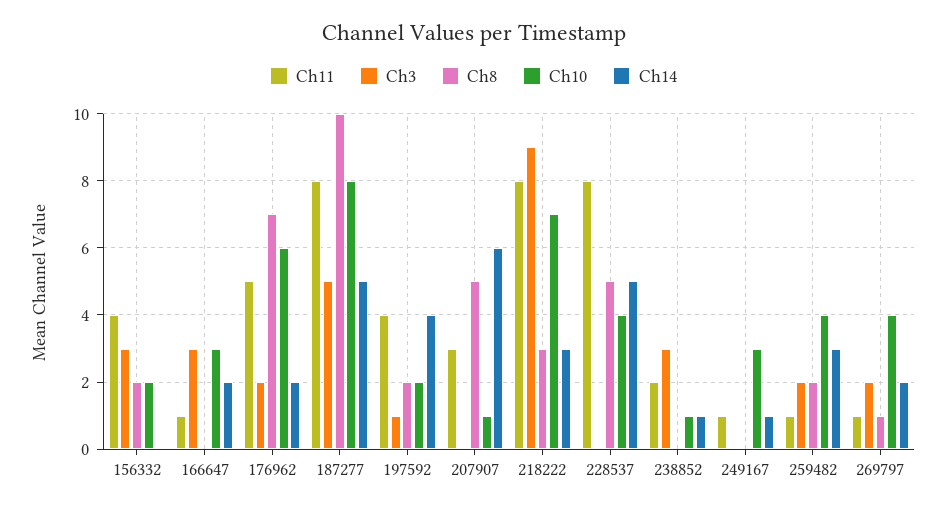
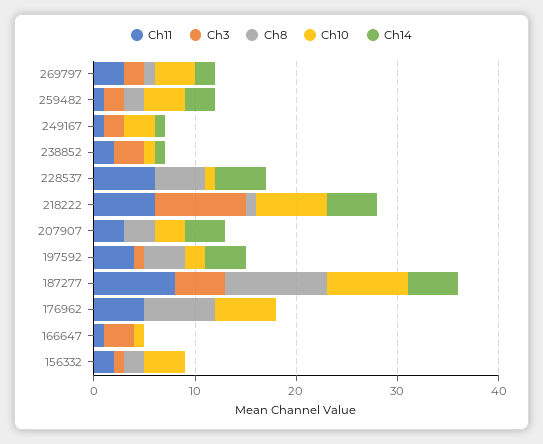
Ch11, 156332: 4 -> 2
Ch3, 156332: 3 -> 1
Ch10, 156332: 2 -> 4
Ch10, 166647: 3 -> 1
Ch14, 166647: 2 -> 0
Ch3, 176962: 2 -> 0
Ch14, 176962: 2 -> 0
Ch8, 197592: 2 -> 4
Ch8, 207907: 5 -> 3
Ch10, 207907: 1 -> 3
Ch14, 207907: 6 -> 4
Ch11, 218222: 8 -> 6
Ch8, 218222: 3 -> 1
Ch14, 218222: 3 -> 5
Ch11, 228537: 8 -> 6
Ch10, 228537: 4 -> 1
Ch3, 249167: 0 -> 2
Ch11, 269797: 1 -> 3

